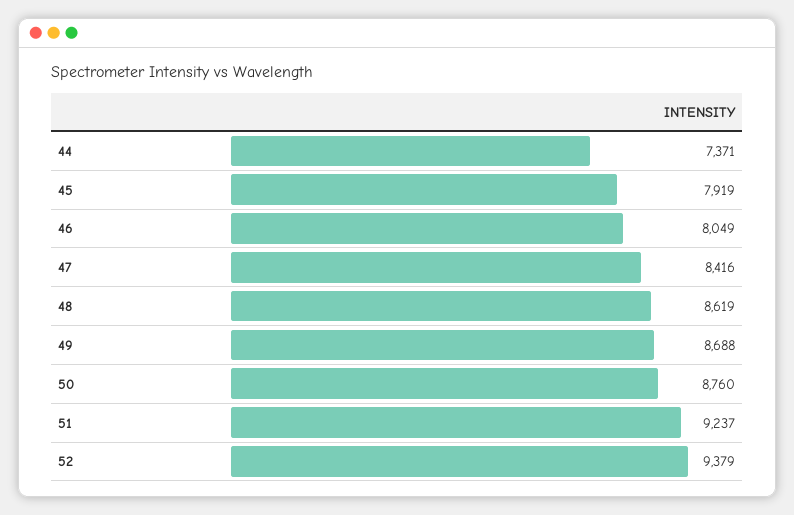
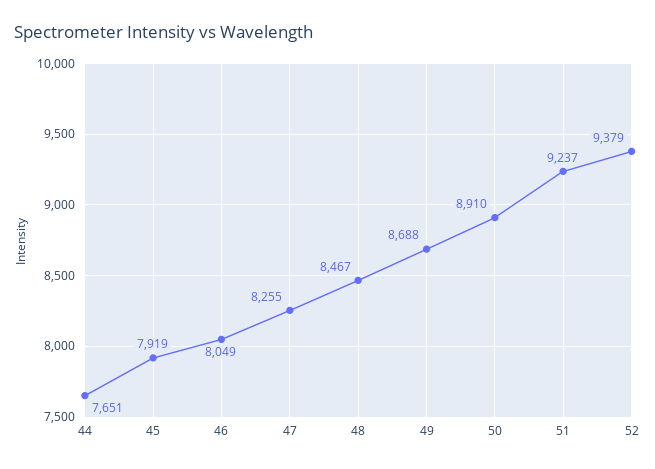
44: 7371 -> 7651
47: 8416 -> 8255
48: 8619 -> 8467
50: 8760 -> 8910

